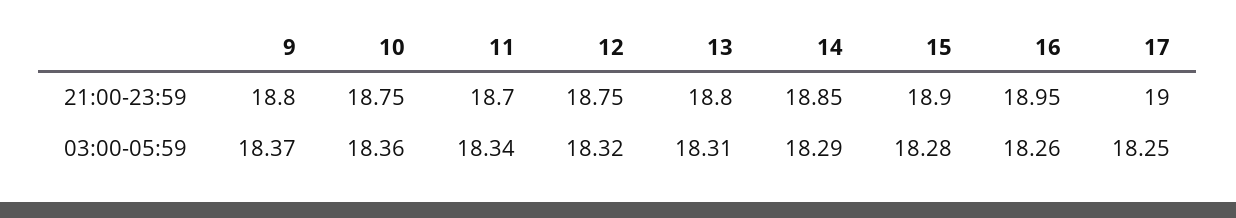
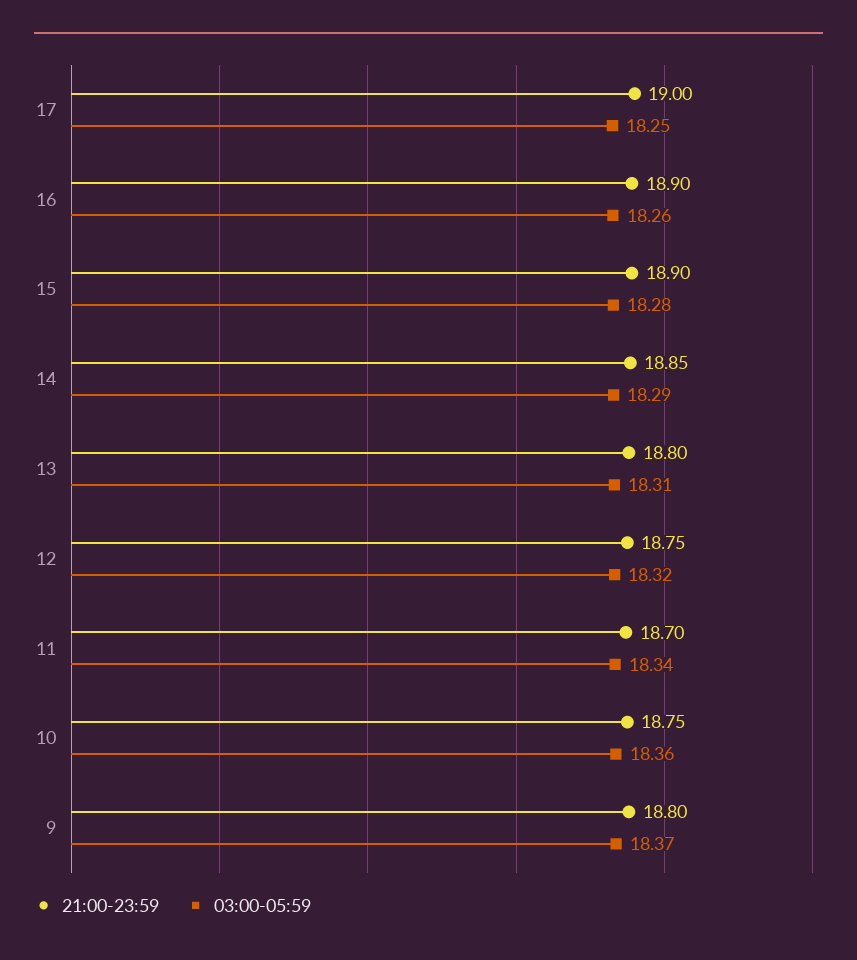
21:00-23:59, 16: 18.95 -> 18.9

